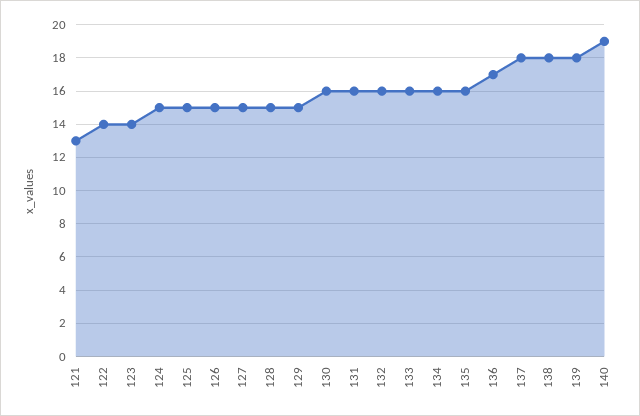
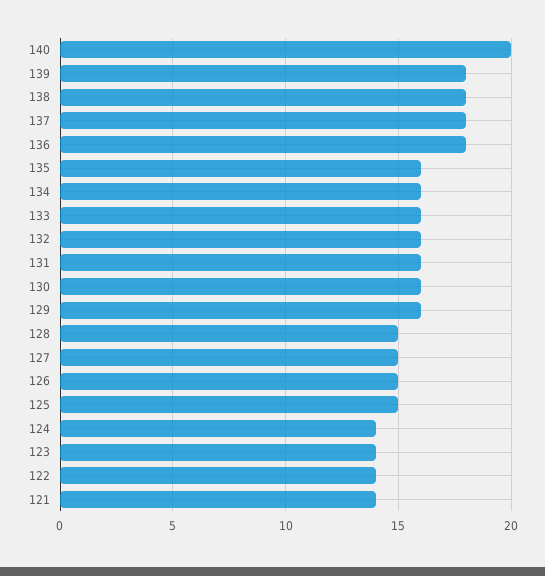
121: 13 -> 14
124: 15 -> 14
129: 15 -> 16
136: 17 -> 18
140: 19 -> 20

